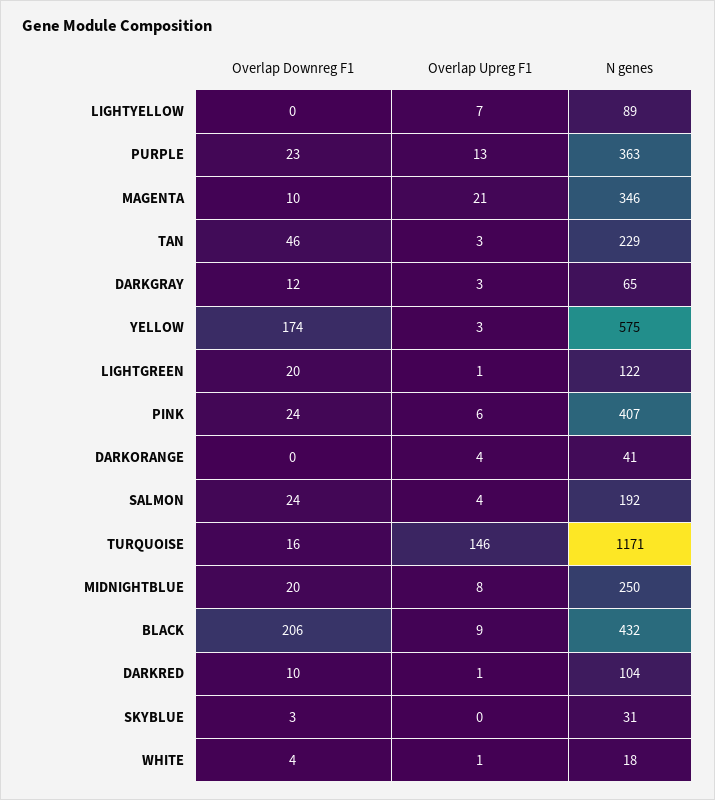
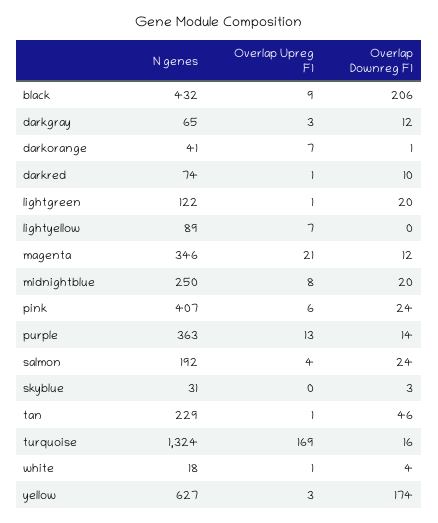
Overlap Downreg F1, PURPLE: 23 -> 14
Overlap Downreg F1, MAGENTA: 10 -> 12
Overlap Upreg F1, TAN: 3 -> 1
N genes, YELLOW: 575 -> 627
Overlap Downreg F1, DARKORANGE: 0 -> 1
Overlap Upreg F1, DARKORANGE: 4 -> 7
Overlap Upreg F1, TURQUOISE: 146 -> 169
N genes, TURQUOISE: 1171 -> 1324
N genes, DARKRED: 104 -> 74

